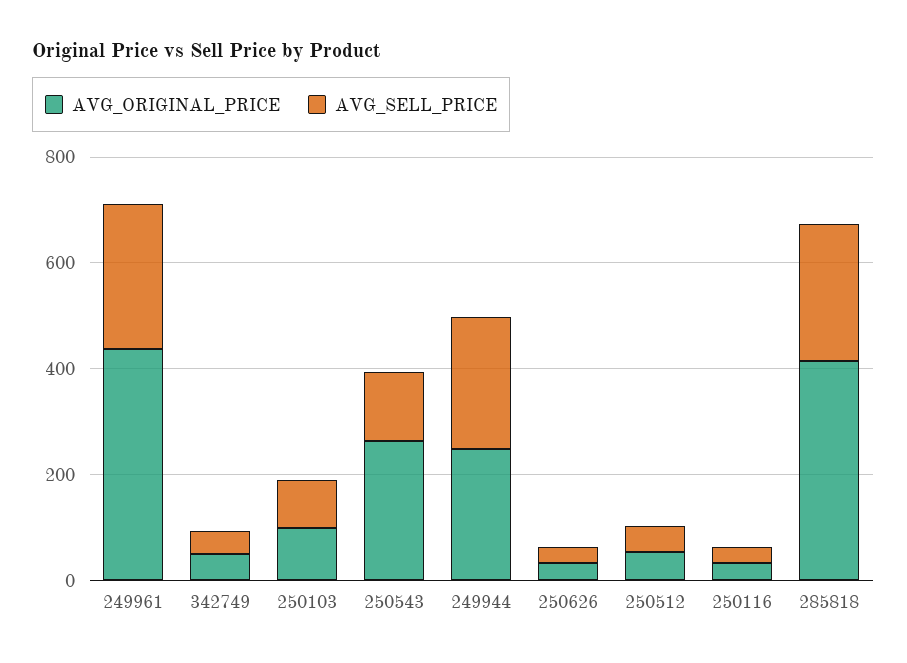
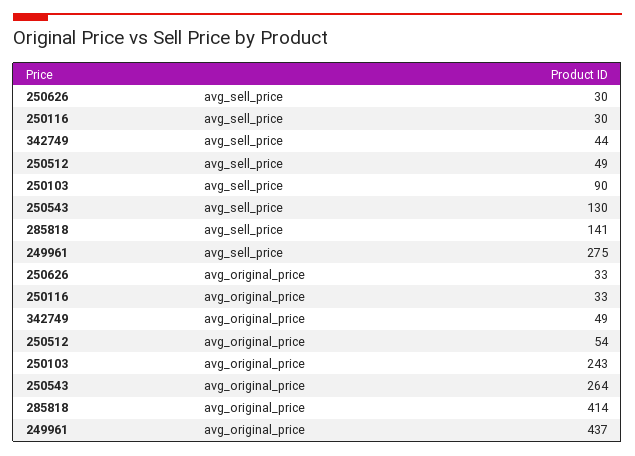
AVG_ORIGINAL_PRICE, 250103: 100 -> 243
AVG_ORIGINAL_PRICE, 249944: 250 -> none
AVG_SELL_PRICE, 249944: 250 -> none
AVG_SELL_PRICE, 285818: 250 -> 141

